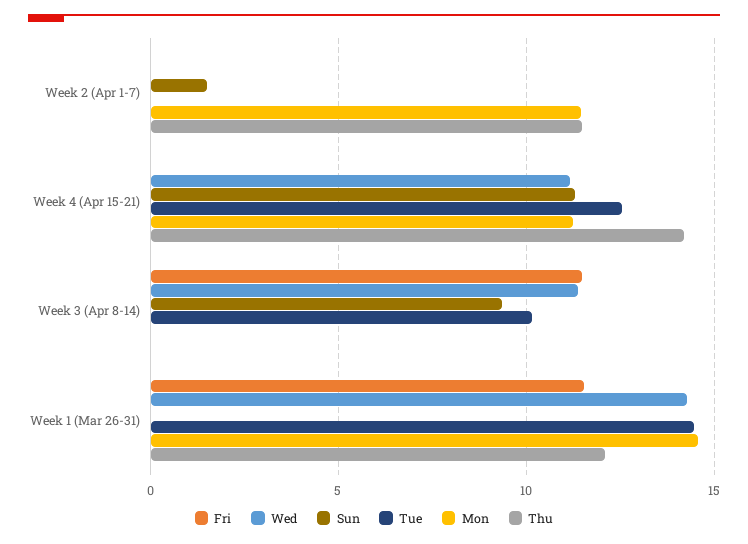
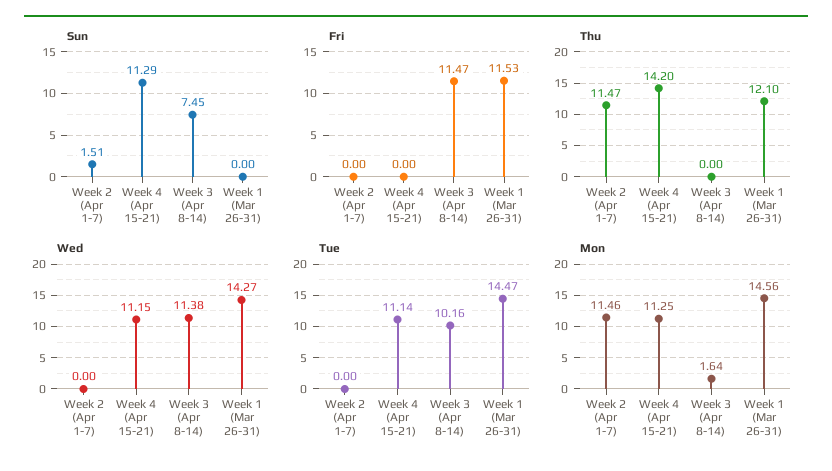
Tue, Week 4 (Apr 15-21): 12.5 -> 11.14
Sun, Week 3 (Apr 8-14): 9.5 -> 7.45
Mon, Week 3 (Apr 8-14): 0 -> 1.64

